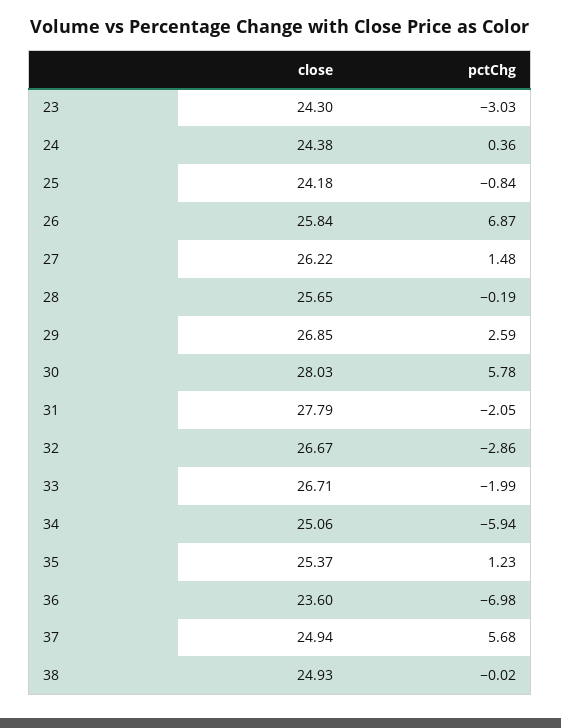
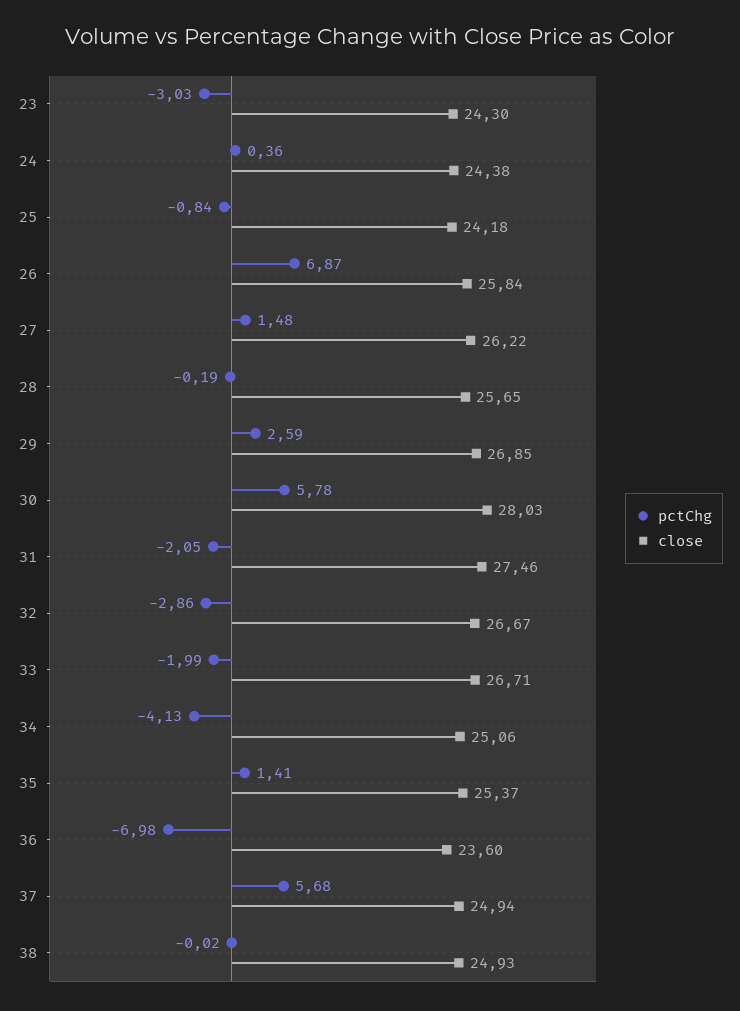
close, 31: 27.79 -> 27.46
pctChg, 34: -5.94 -> -4.13
pctChg, 35: 1.23 -> 1.41

